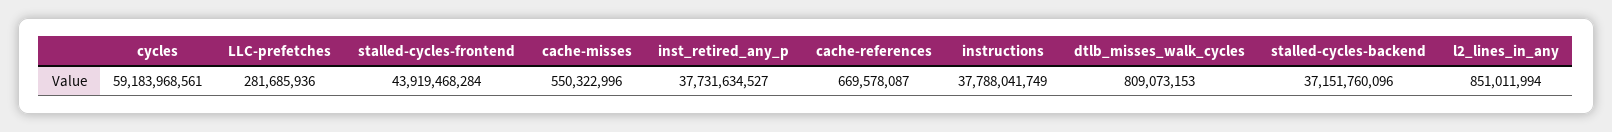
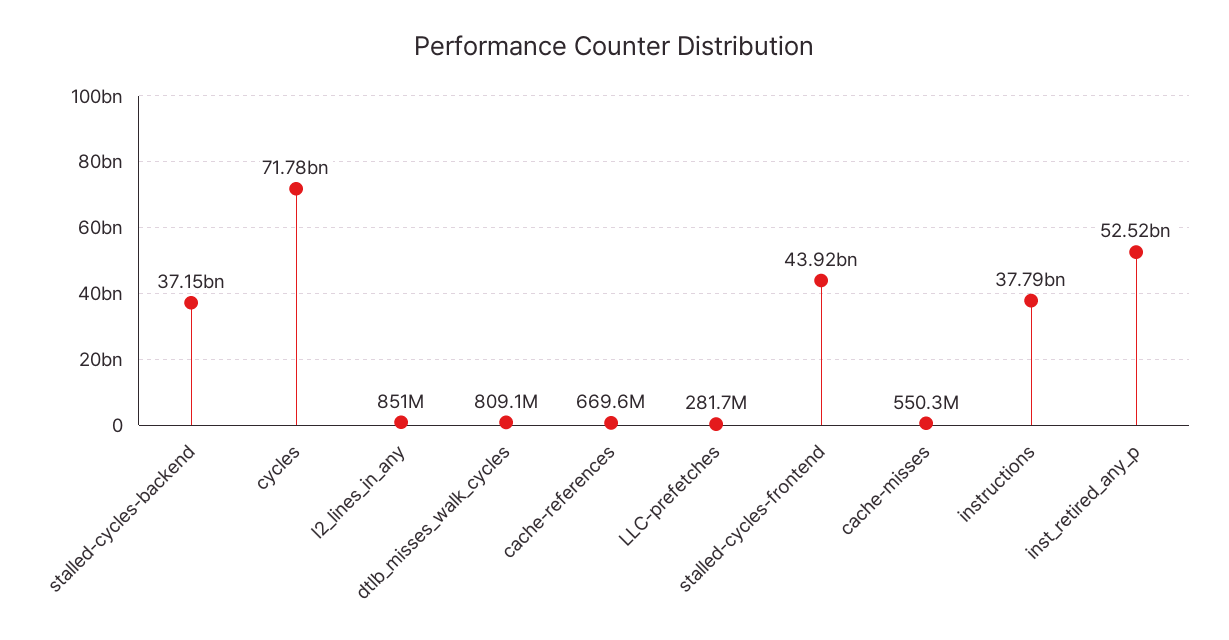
cycles: 59183968561 -> 71780000000
inst_retired_any_p: 37731634527 -> 52520000000

